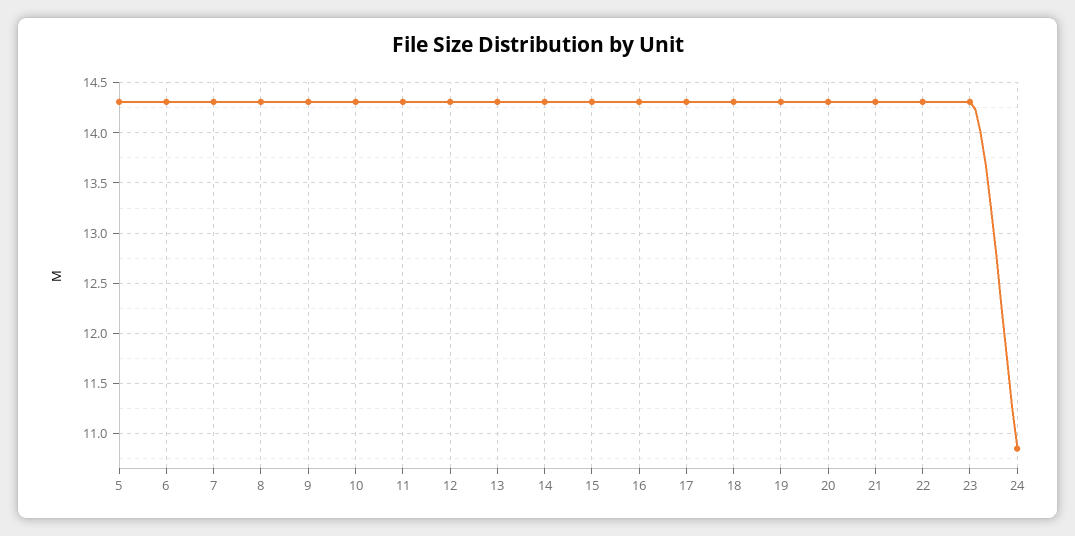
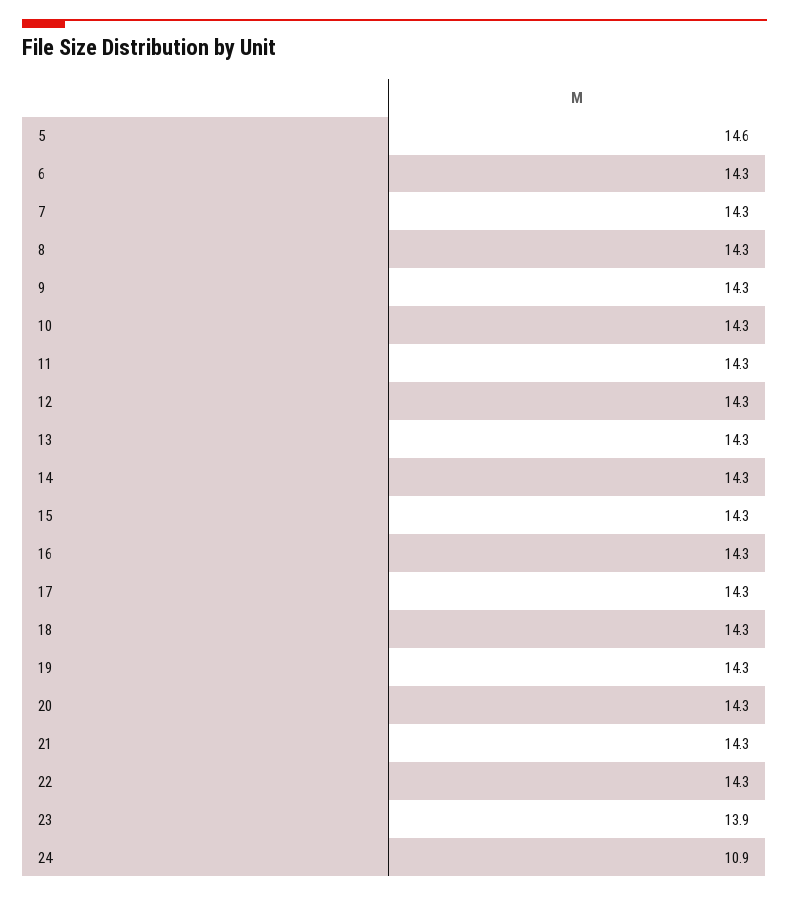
5: 14.3 -> 14.6
23: 14.3 -> 13.9

